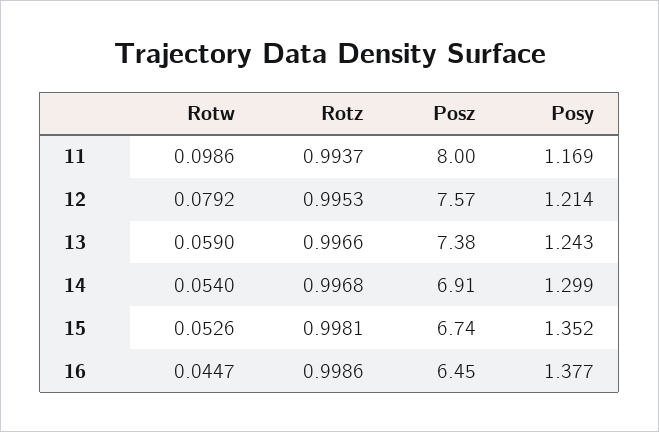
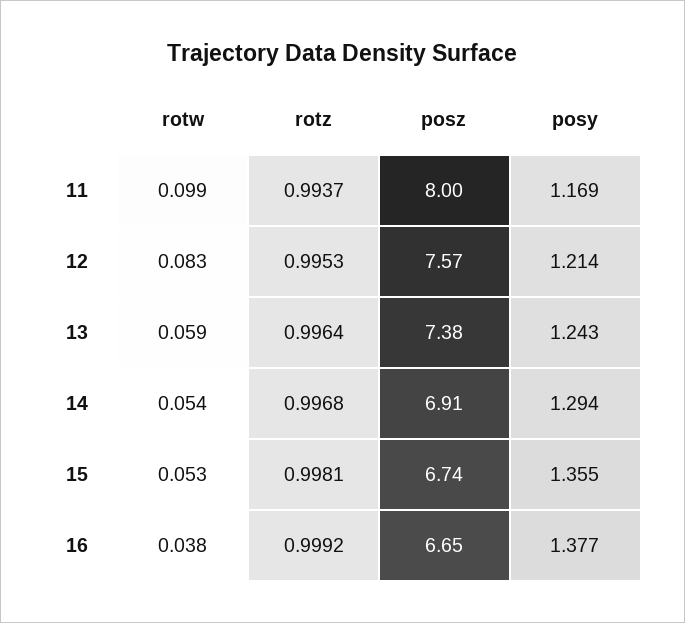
Rotw, 12: 0.0792 -> 0.083
Rotz, 13: 0.9966 -> 0.9964
Posy, 14: 1.299 -> 1.294
Posy, 15: 1.352 -> 1.355
Rotw, 16: 0.0447 -> 0.038
Rotz, 16: 0.9986 -> 0.9992
Posz, 16: 6.45 -> 6.65

